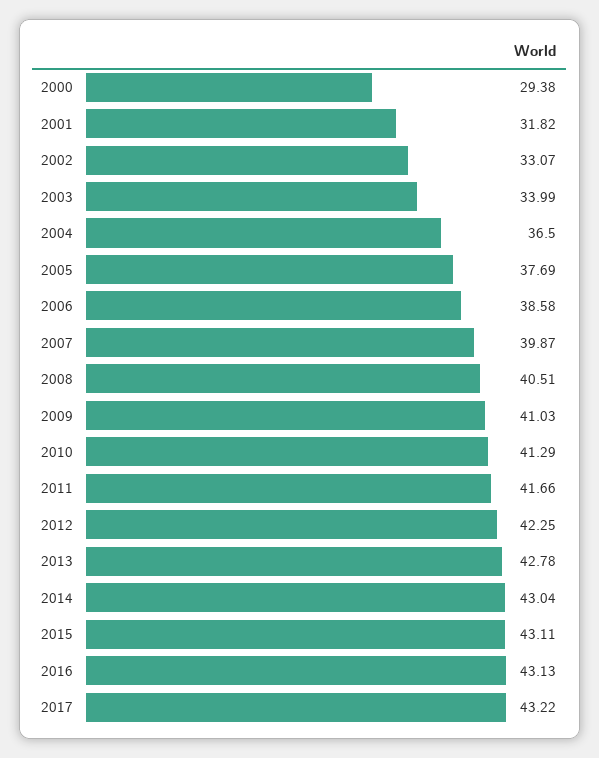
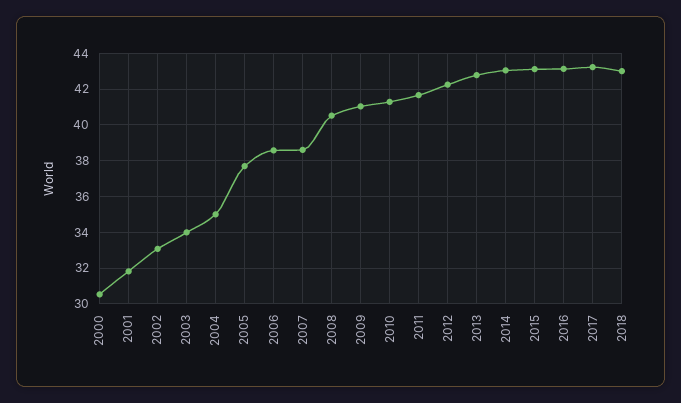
2000: 29.38 -> 30.5
2004: 36.5 -> 35
2007: 39.87 -> 38.5
2018: none -> 43

